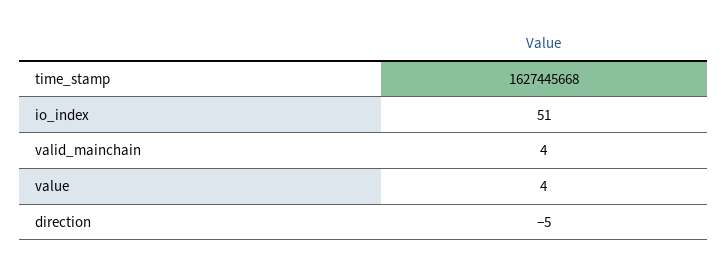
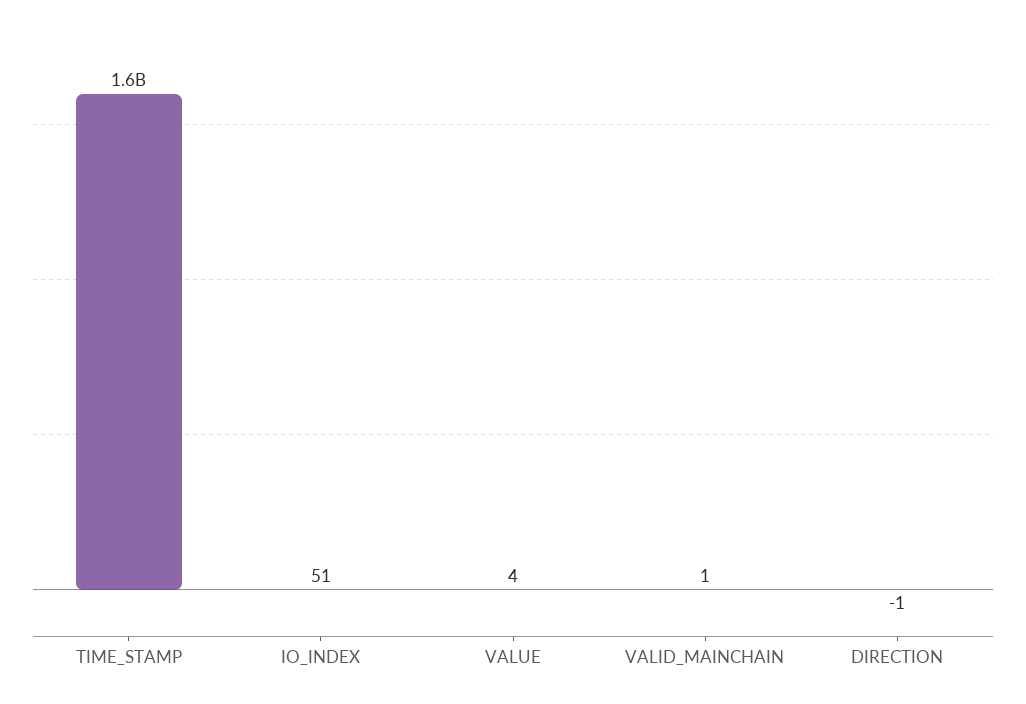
valid_mainchain: 4 -> 1
direction: -5 -> -1

